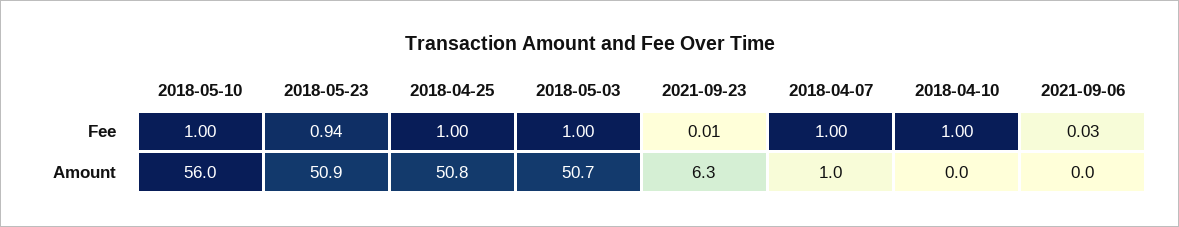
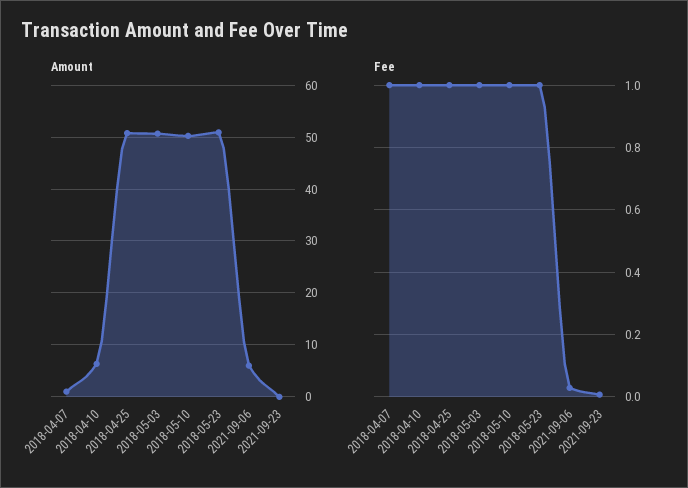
Fee, 2018-05-23: 0.94 -> 1
Amount, 2018-05-10: 56 -> 50
Amount, 2021-09-23: 6.3 -> 0
Amount, 2018-04-10: 0 -> 6
Amount, 2021-09-06: 0 -> 6

